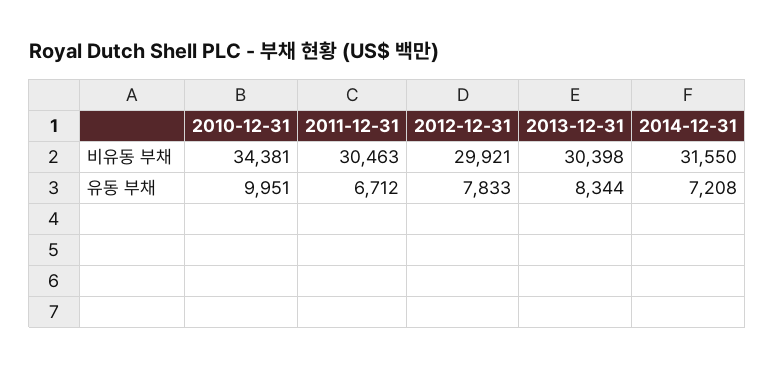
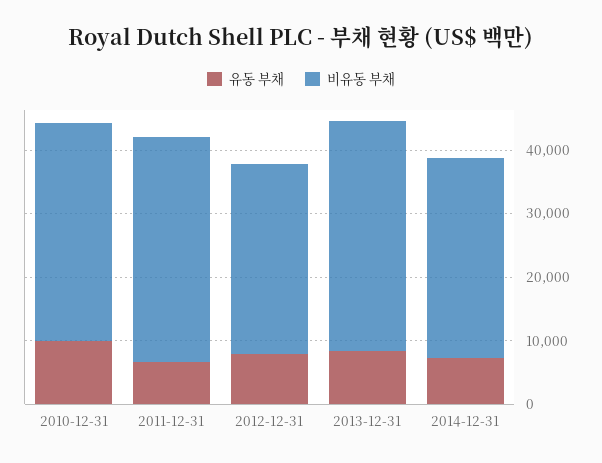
비유동 부채, 2011-12-31: 30463 -> 36000
비유동 부채, 2013-12-31: 30398 -> 36000

